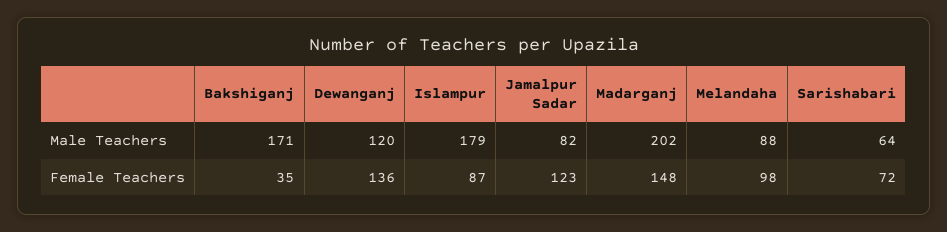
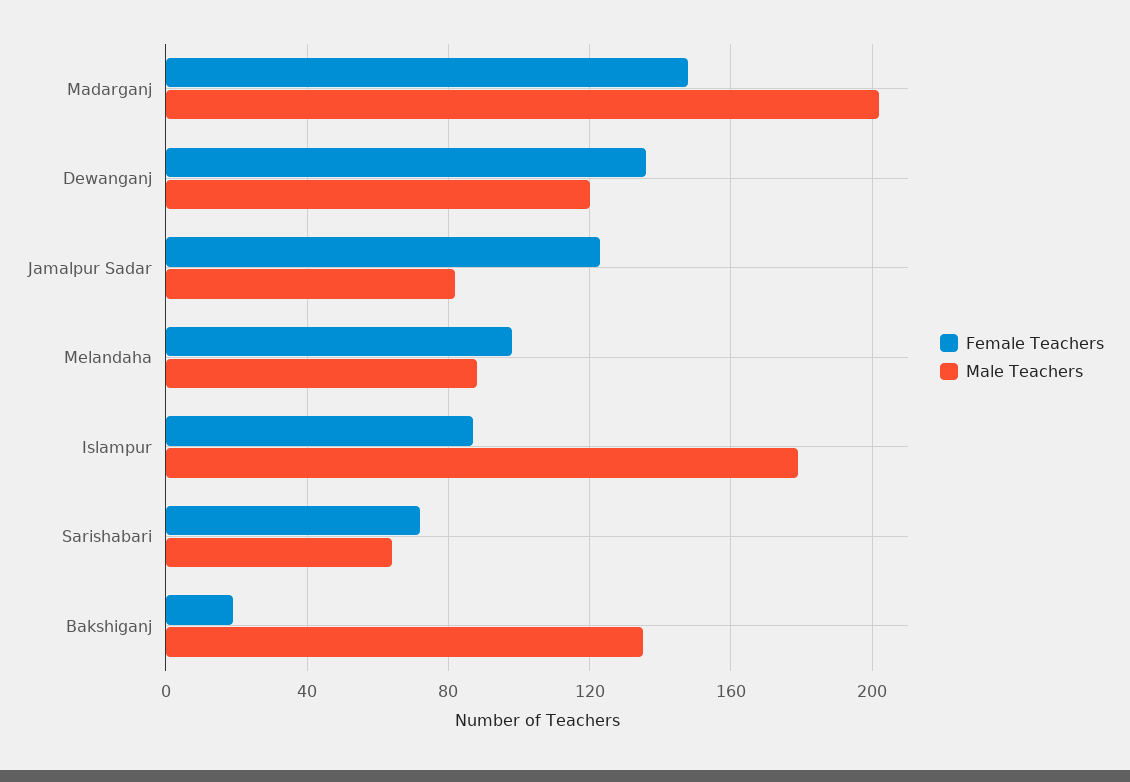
Male Teachers, Bakshiganj: 171 -> 135
Female Teachers, Bakshiganj: 35 -> 20

